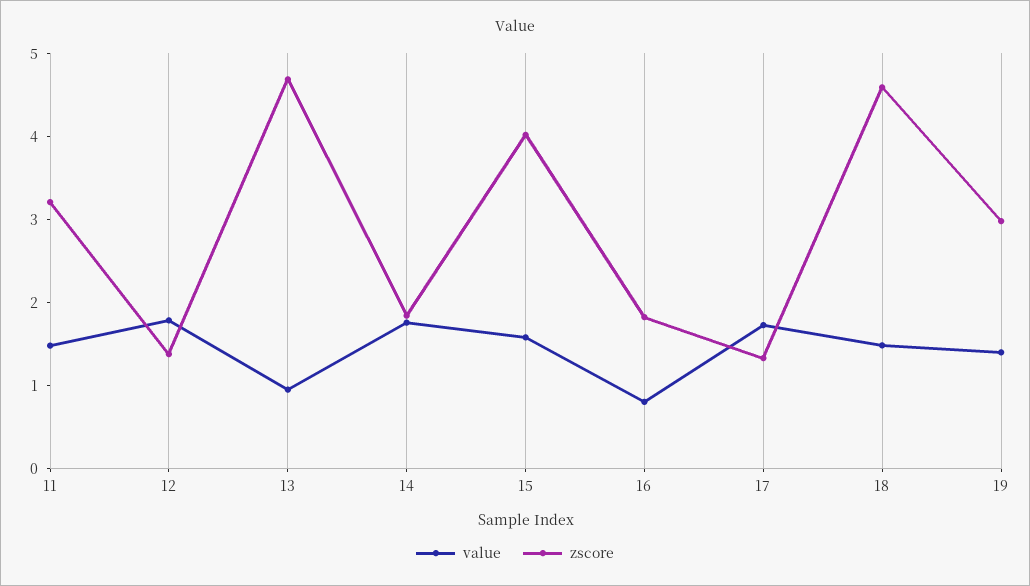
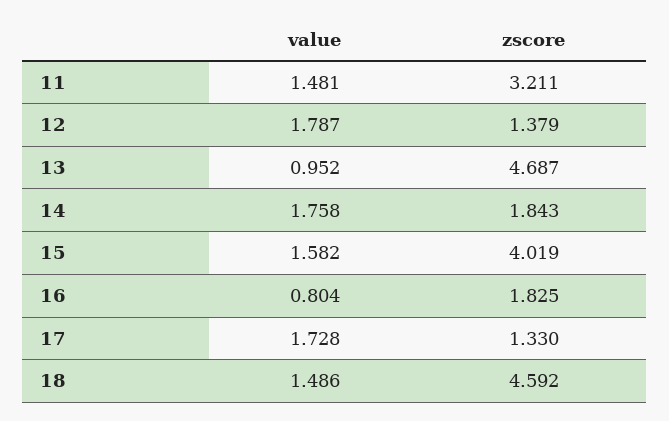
value, 19: 1.4 -> none
zscore, 19: 3 -> none

